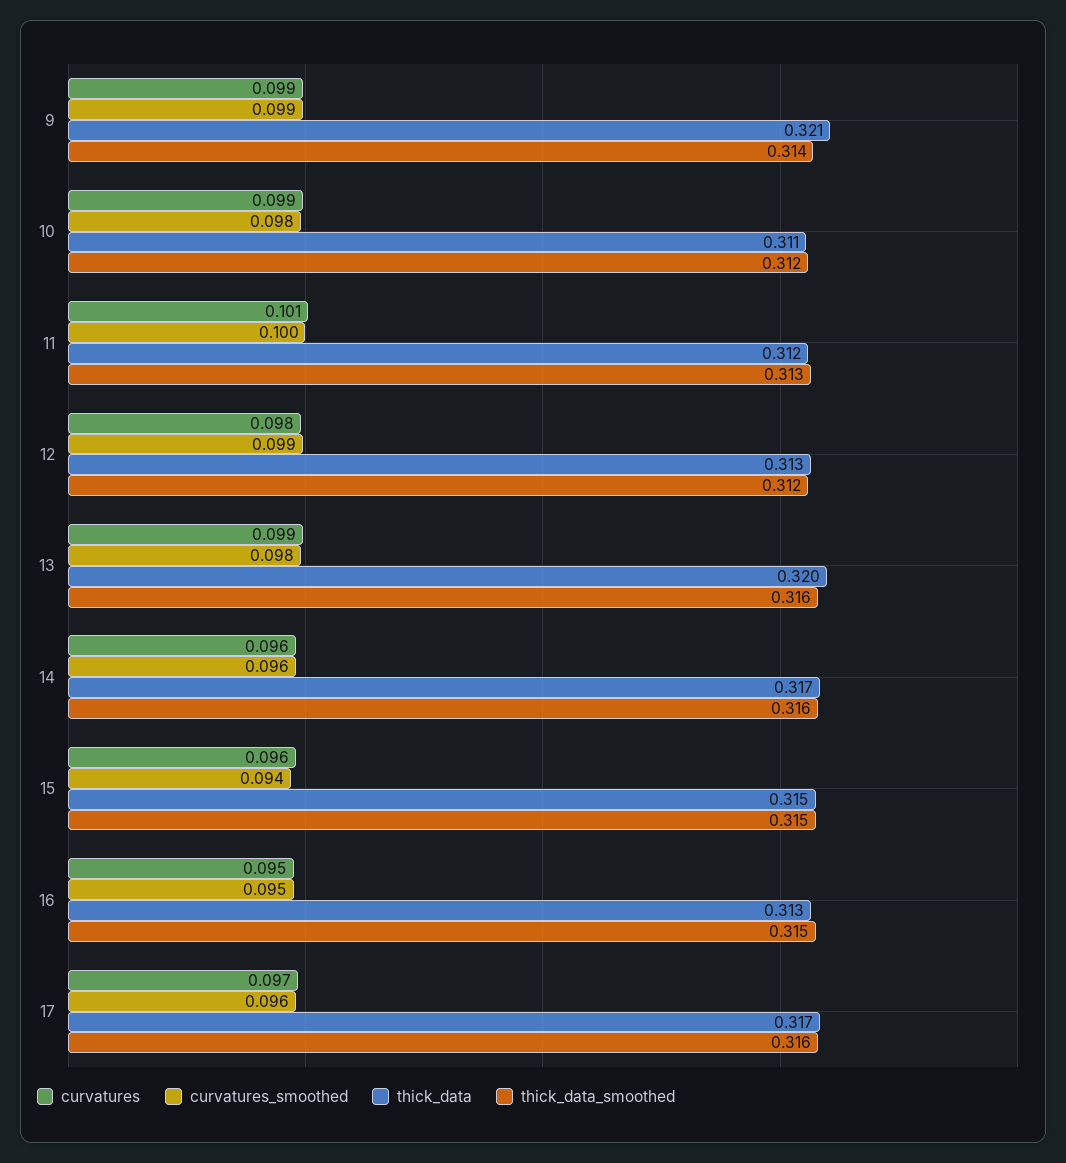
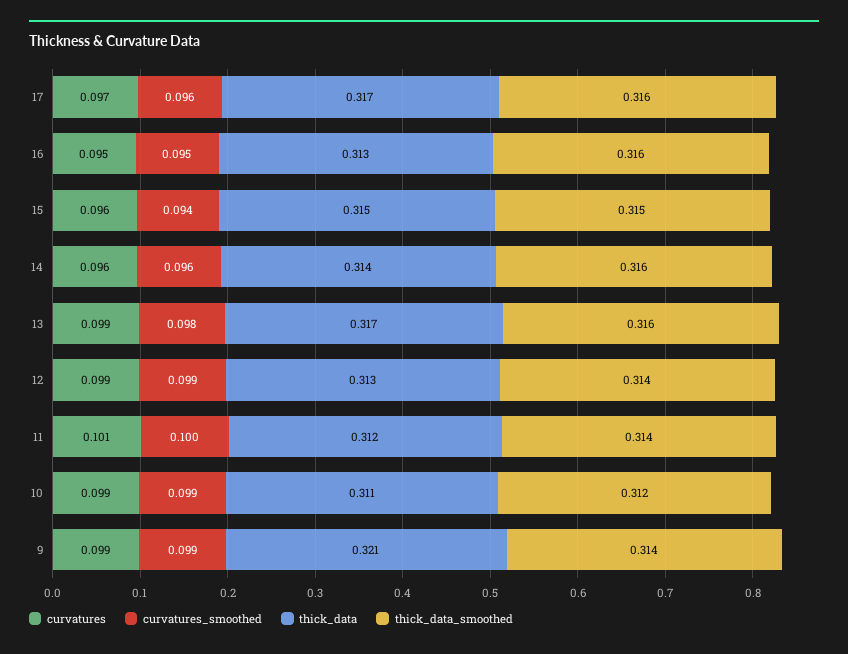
curvatures_smoothed, 10: 0.098 -> 0.099
thick_data_smoothed, 11: 0.313 -> 0.314
curvatures, 12: 0.098 -> 0.099
thick_data_smoothed, 12: 0.312 -> 0.314
thick_data, 13: 0.32 -> 0.317
thick_data, 14: 0.317 -> 0.314
thick_data_smoothed, 16: 0.315 -> 0.316

